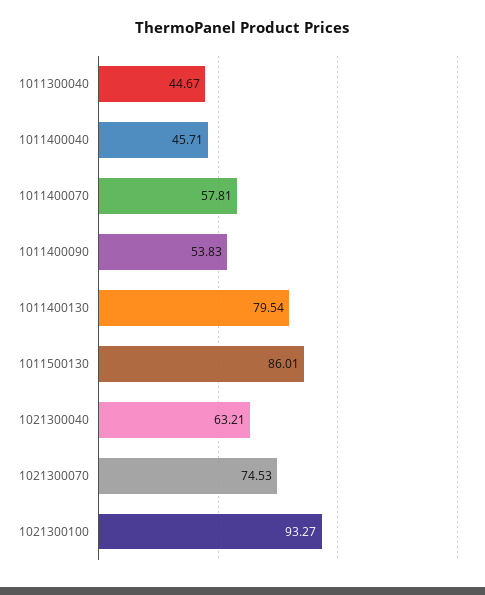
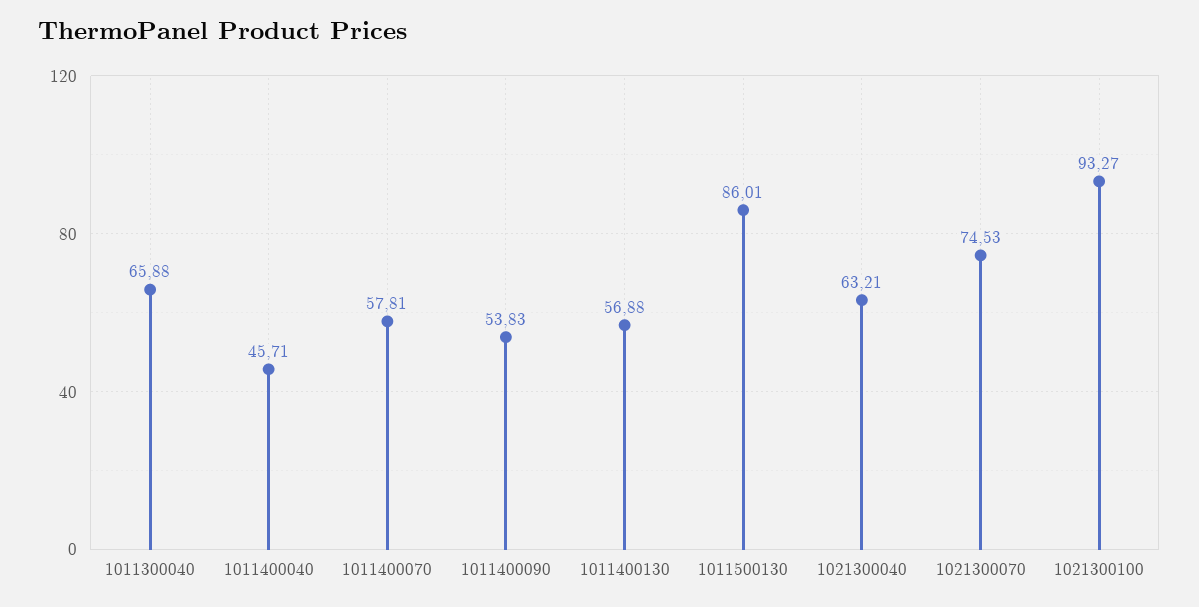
1011300040: 44.67 -> 65.88
1011400130: 79.54 -> 56.88

